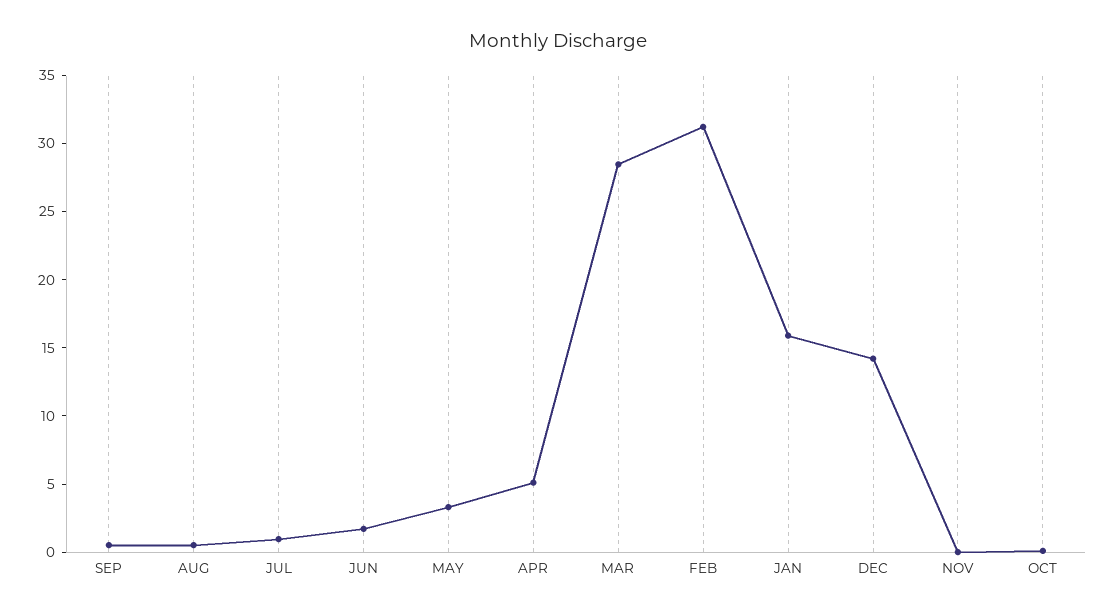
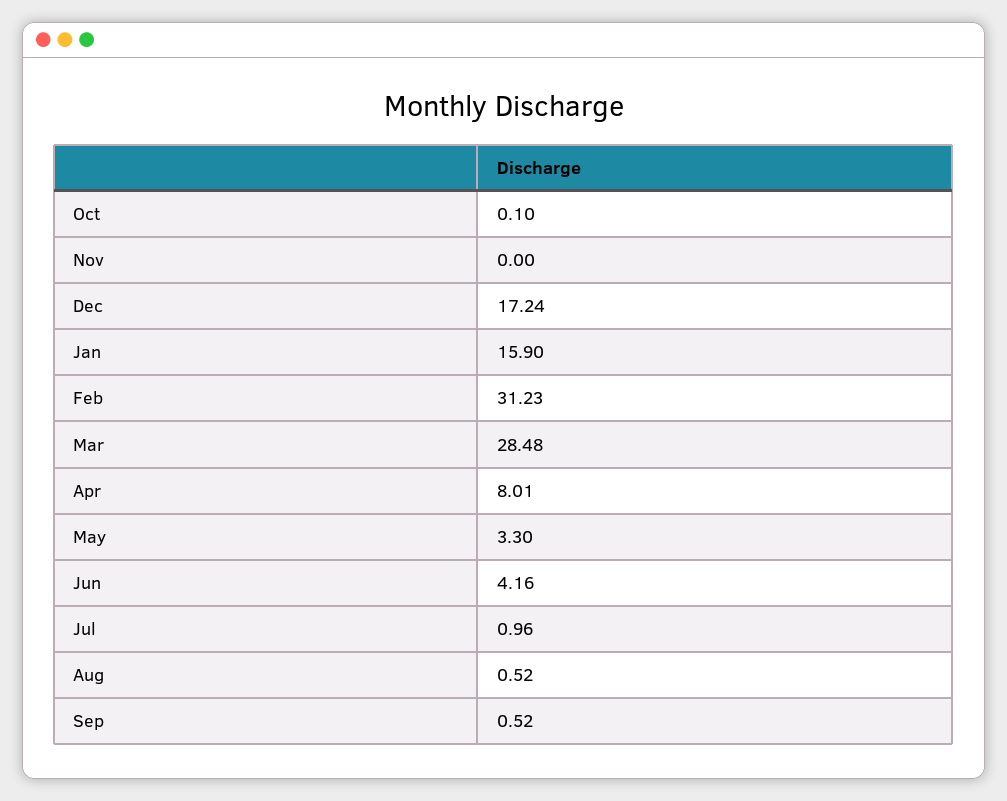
JUN: 2 -> 4.16
APR: 5 -> 8.01
DEC: 14 -> 17.24

